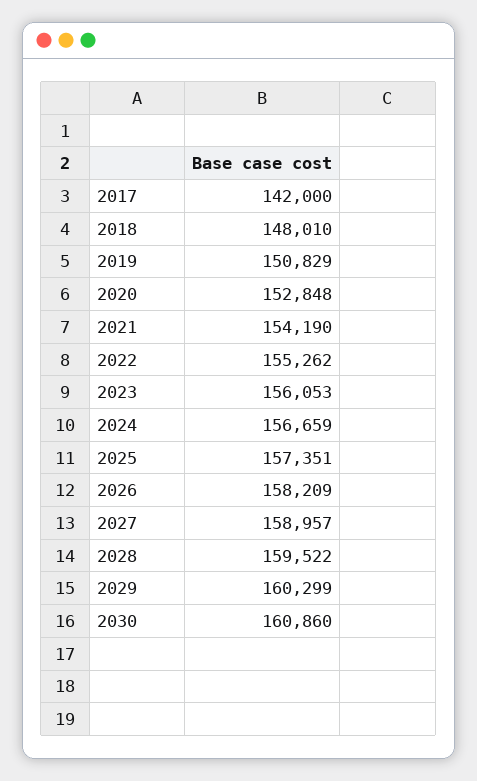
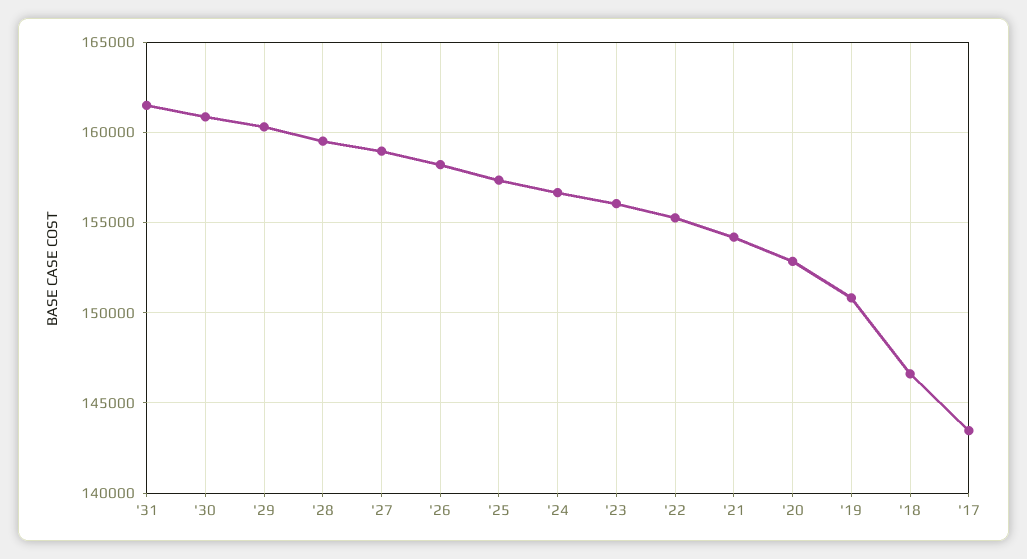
2017: 142000 -> 143500
2018: 148010 -> 146500
'31: none -> 161500

